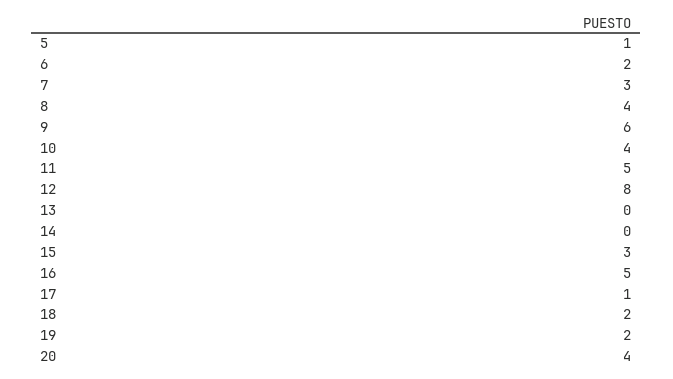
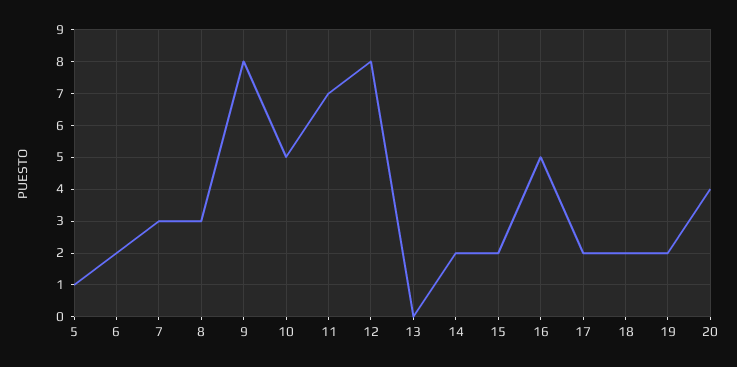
8: 4 -> 3
9: 6 -> 8
10: 4 -> 5
11: 5 -> 7
14: 0 -> 2
15: 3 -> 2
17: 1 -> 2

